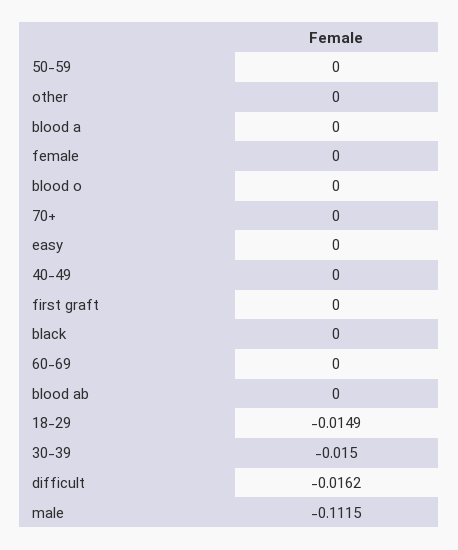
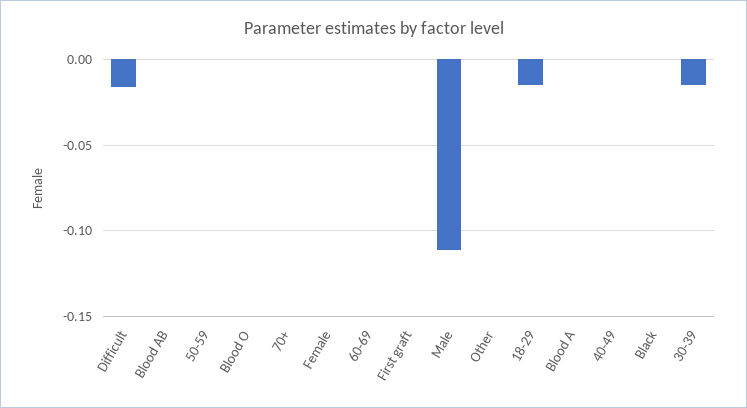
easy: 0 -> none

